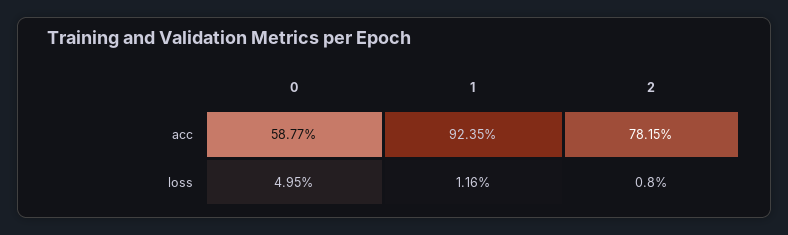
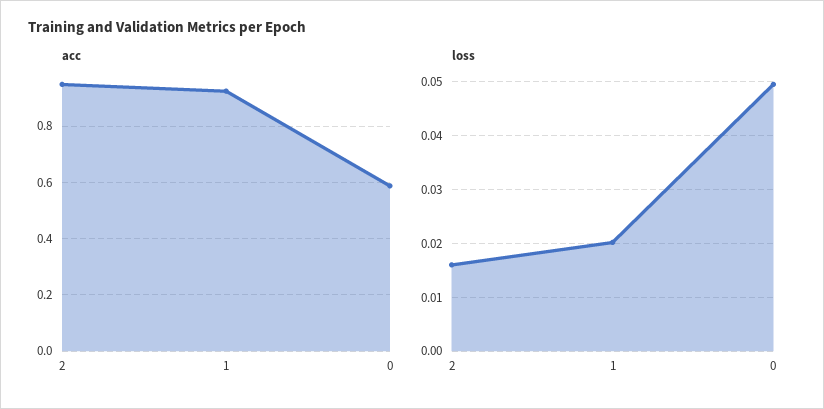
acc, 2: 0.7815 -> 0.95
loss, 1: 0.0116 -> 0.02
loss, 2: 0.008 -> 0.016

